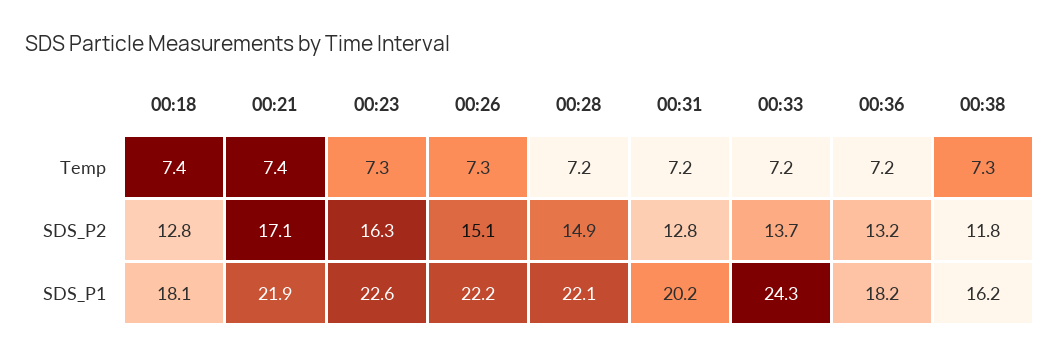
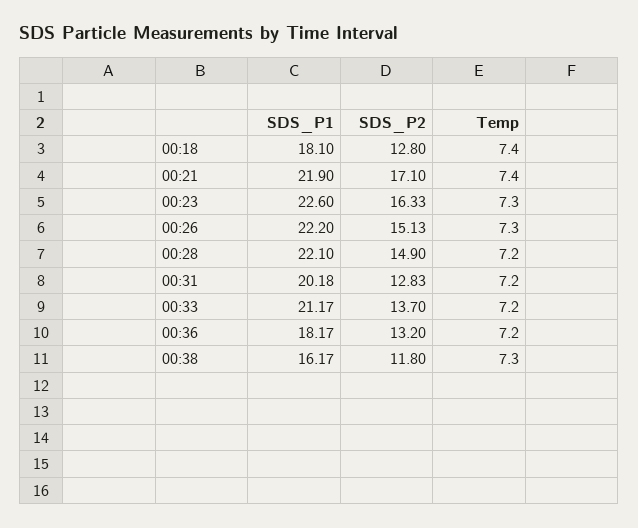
00:33, SDS_P1: 24.3 -> 21.17

